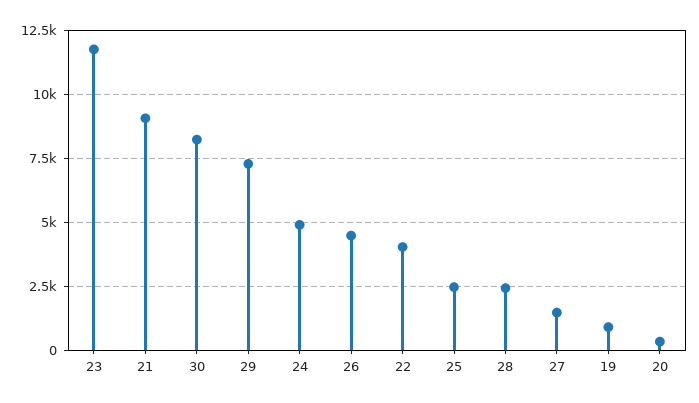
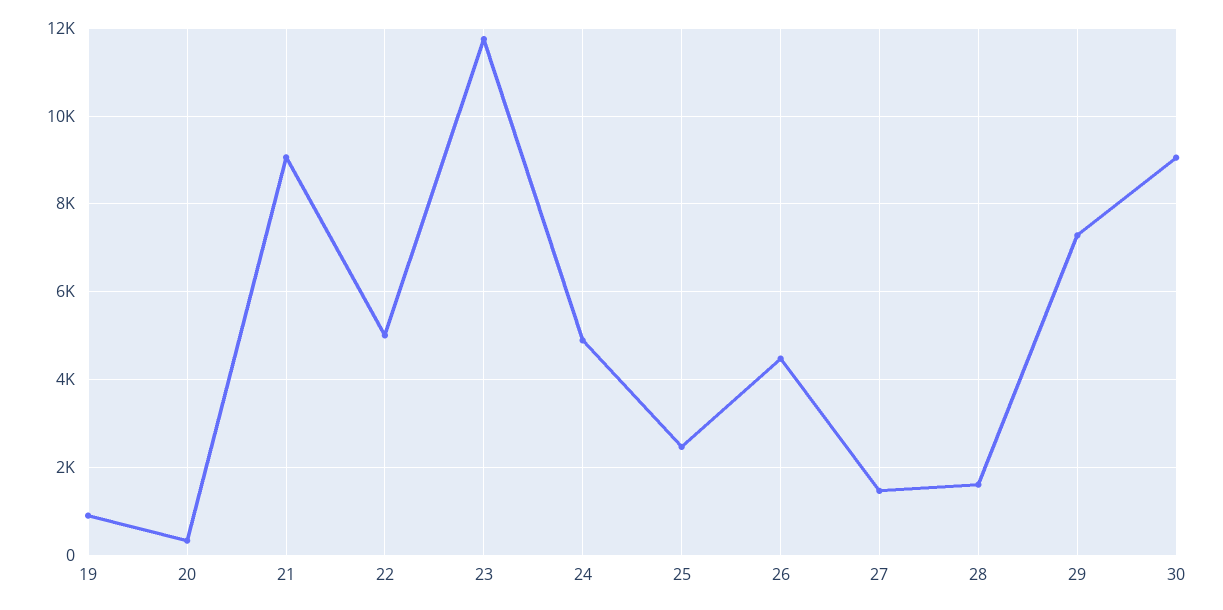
30: 8250 -> 9000
22: 4000 -> 5000
28: 2500 -> 1600

